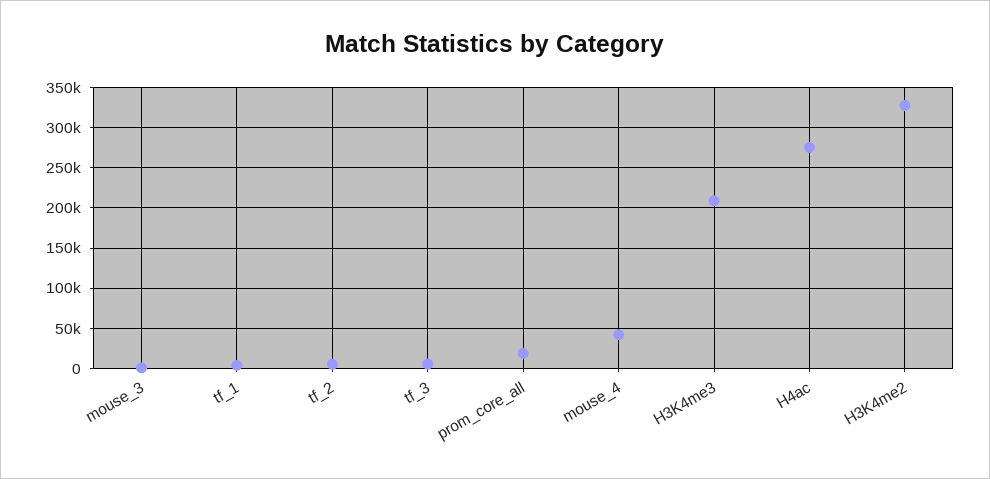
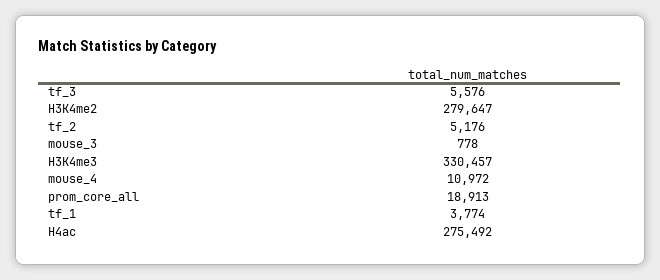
mouse_4: 40000 -> 10972
H3K4me3: 210000 -> 330457
H3K4me2: 330000 -> 279647

